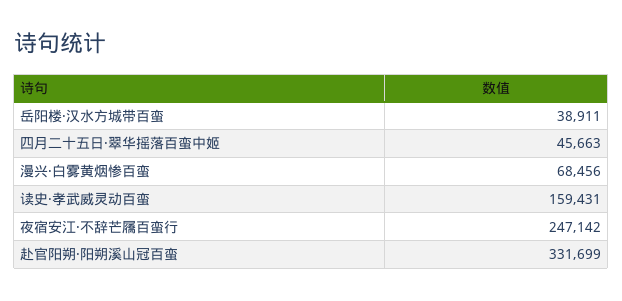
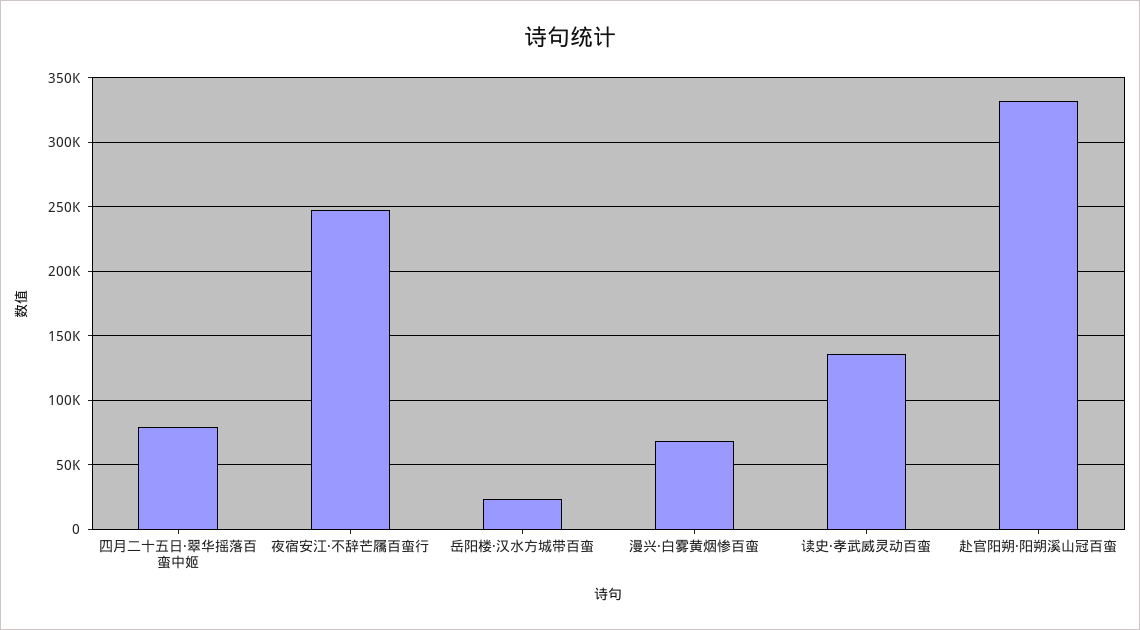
岳阳楼·汉水方城带百蛮: 38911 -> 25000
四月二十五日·翠华摇落百蛮中姬: 45663 -> 80000
读史·孝武威灵动百蛮: 159431 -> 135000

